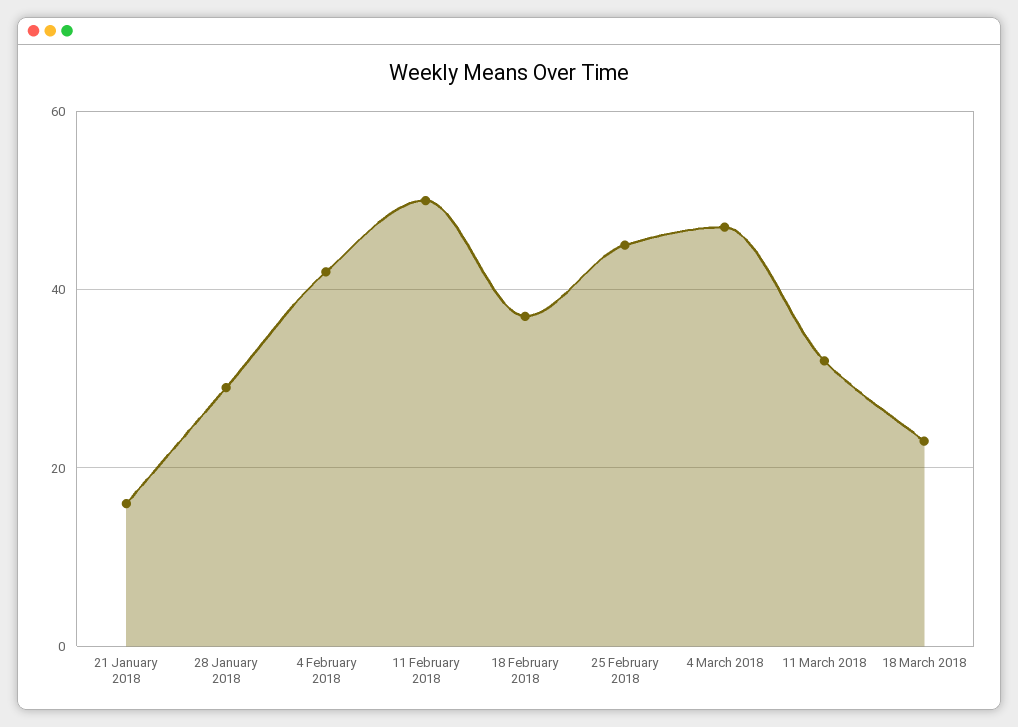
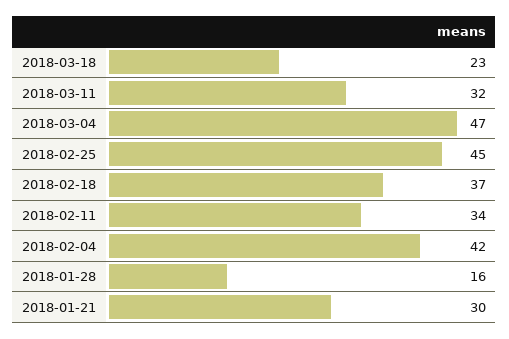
21 January 2018: 15 -> 30
28 January 2018: 30 -> 16
11 February 2018: 50 -> 34

